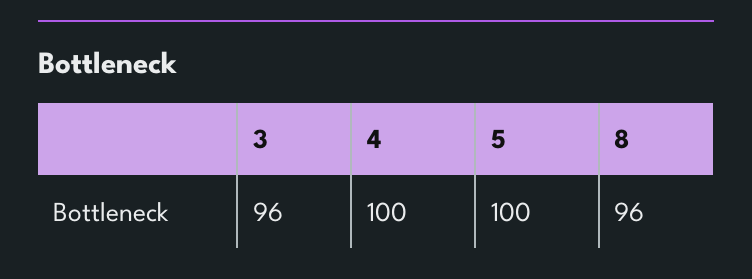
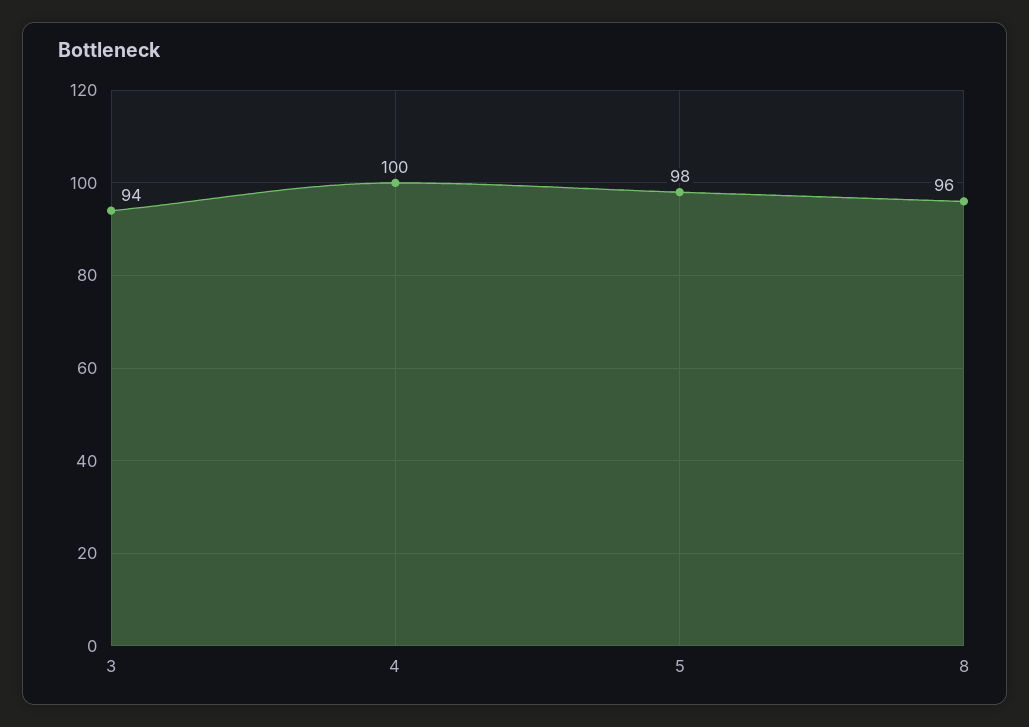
3: 96 -> 94
5: 100 -> 98

